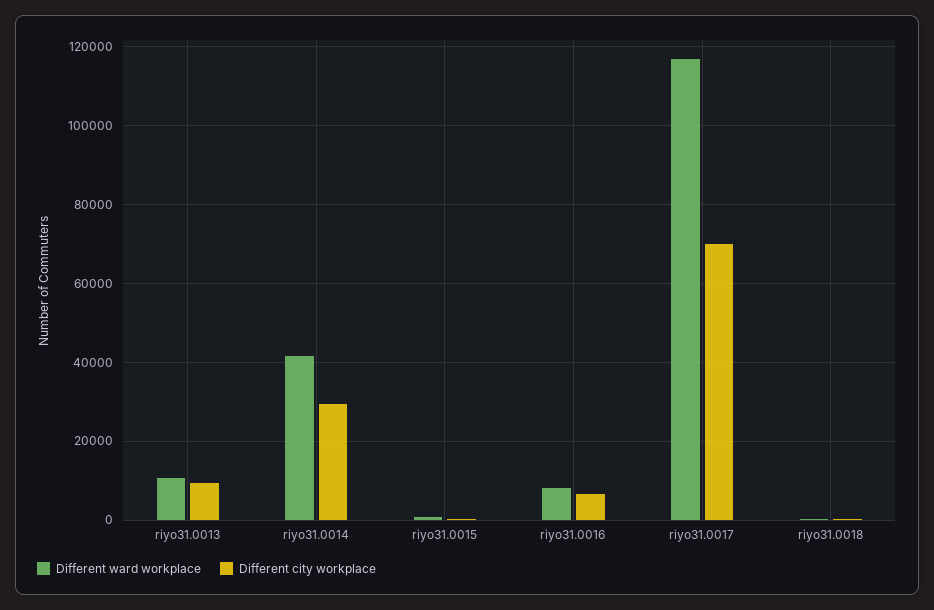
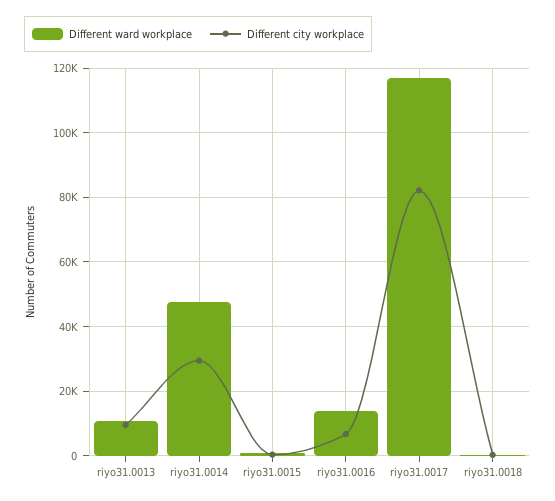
Different ward workplace, riyo31.0014: 42000 -> 48000
Different ward workplace, riyo31.0016: 8000 -> 14000
Different city workplace, riyo31.0017: 70000 -> 82000

